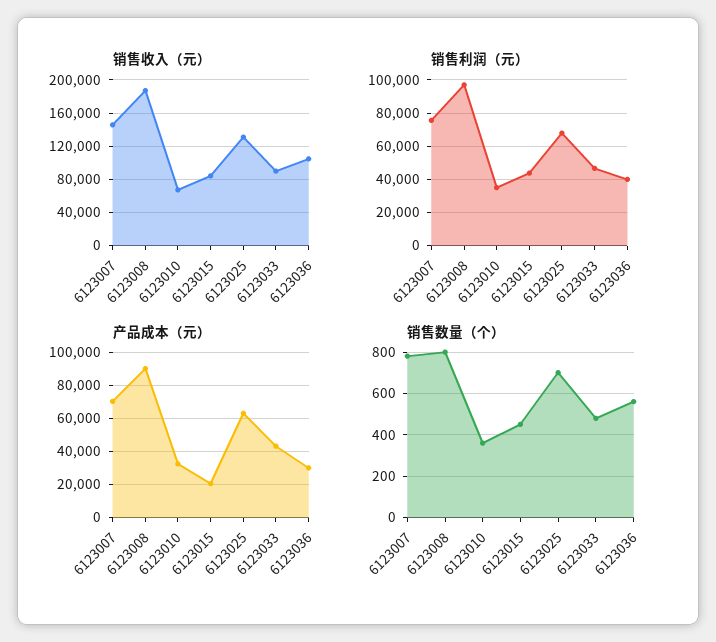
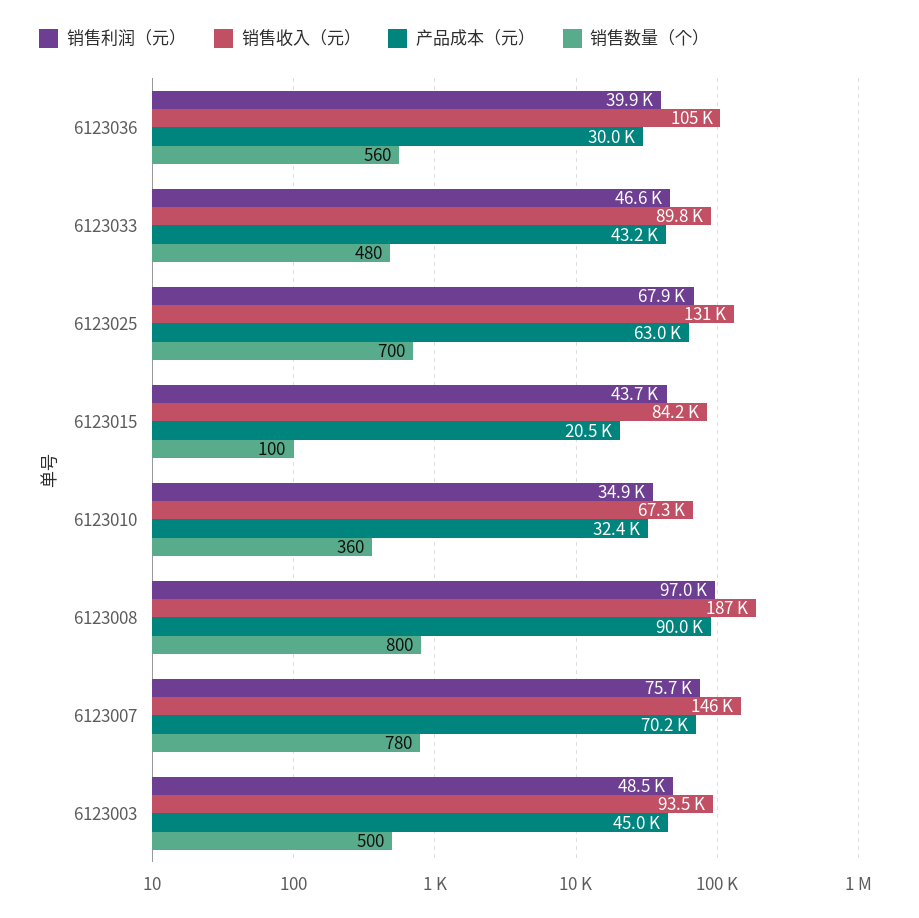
销售数量（个）, 6123015: 450 -> 100
销售利润（元）, 6123003: none -> 48500
销售收入（元）, 6123003: none -> 93500
产品成本（元）, 6123003: none -> 45000
销售数量（个）, 6123003: none -> 500

